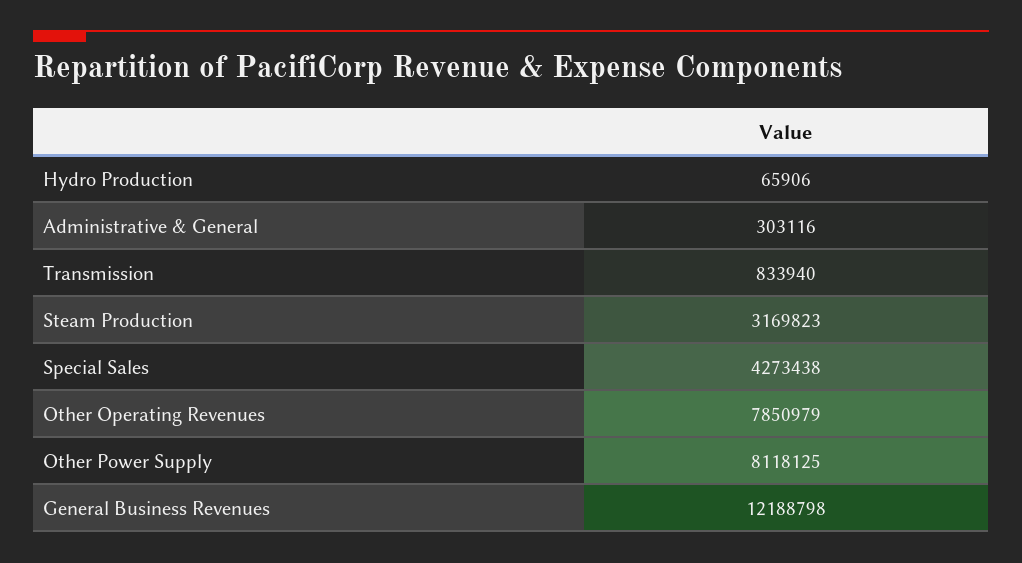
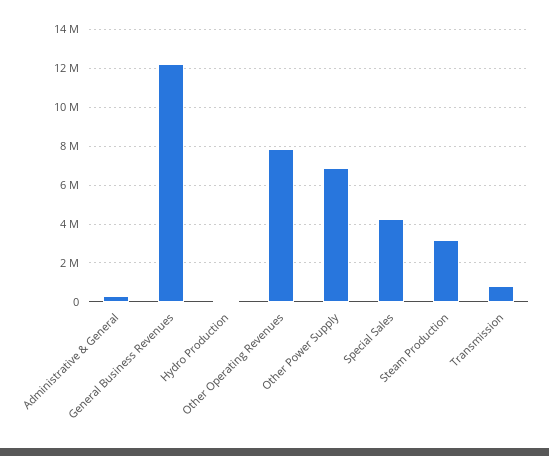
Other Power Supply: 8118125 -> 7000000

